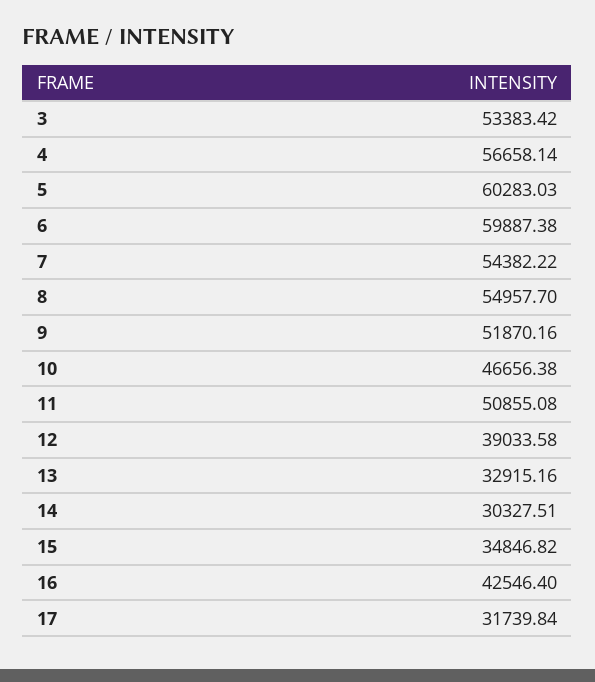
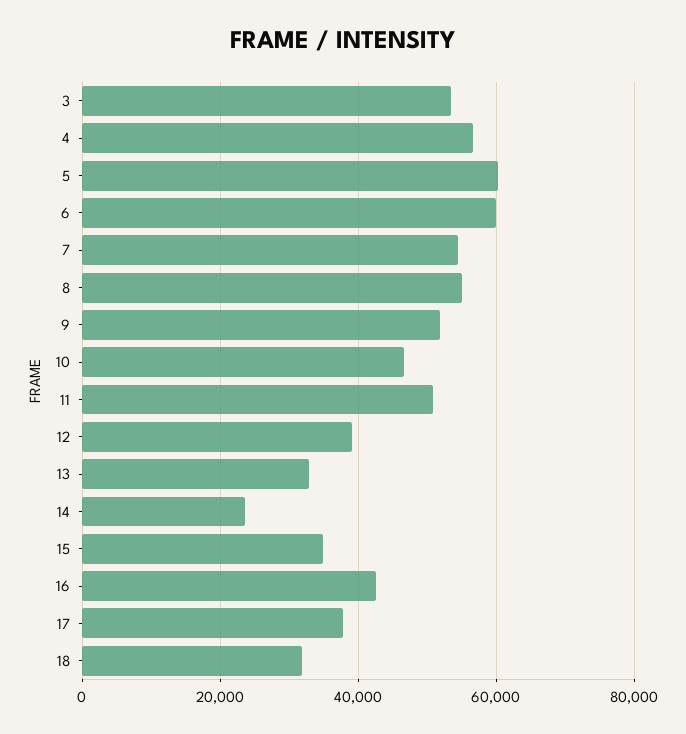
14: 30327.51 -> 24000
17: 31739.84 -> 38000
18: none -> 32000

